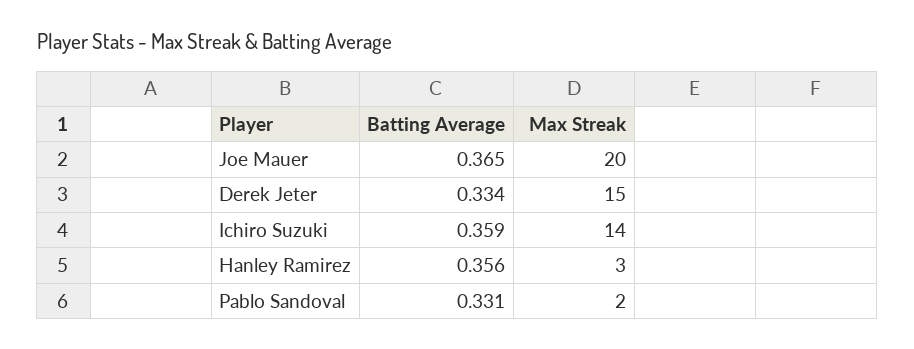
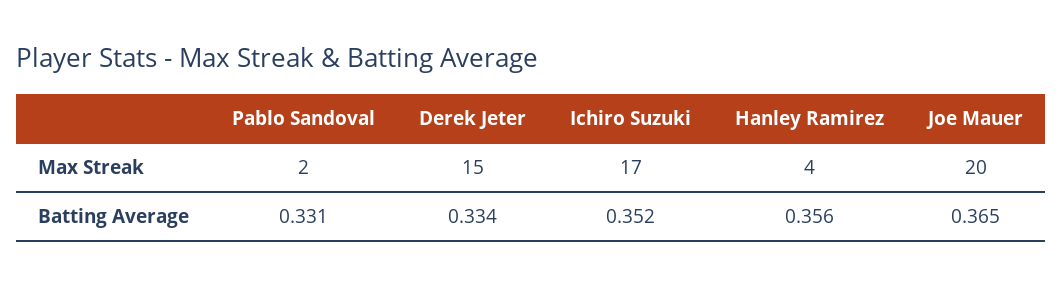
Batting Average, Ichiro Suzuki: 0.359 -> 0.352
Max Streak, Ichiro Suzuki: 14 -> 17
Max Streak, Hanley Ramirez: 3 -> 4

